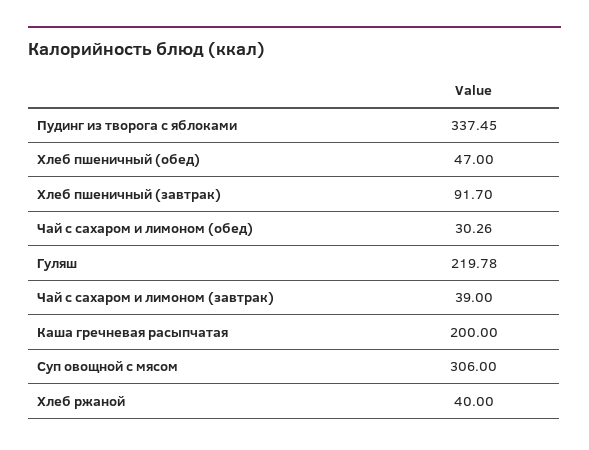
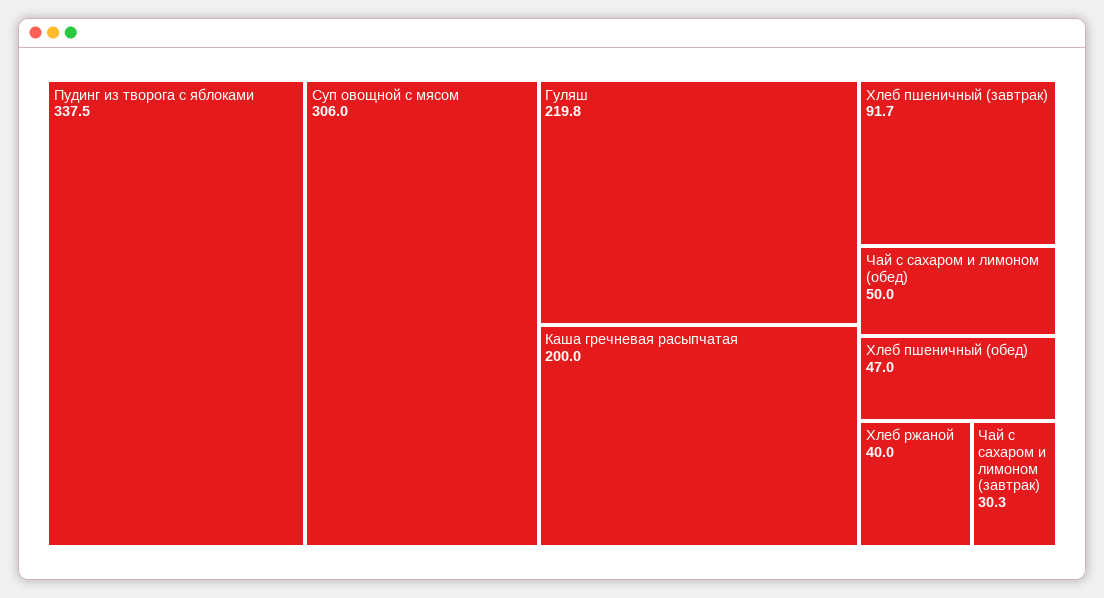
Чай с сахаром и лимоном (обед): 30.26 -> 50
Чай с сахаром и лимоном (завтрак): 39 -> 30.3

